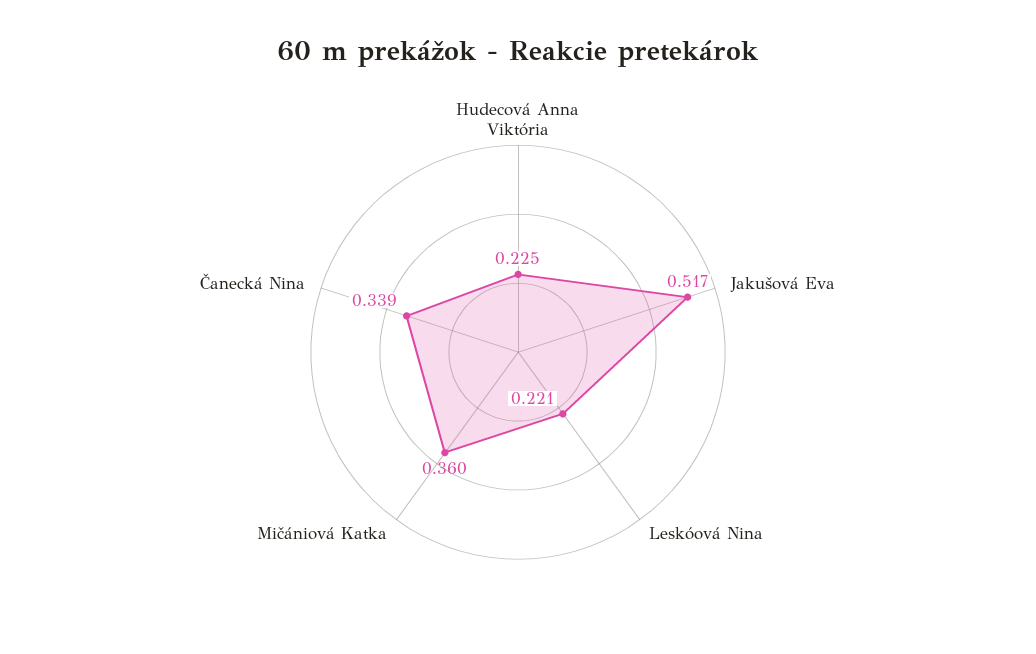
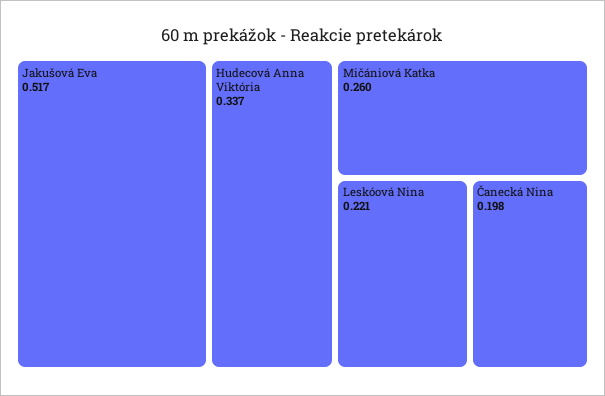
Hudecová Anna Viktória: 0.225 -> 0.337
Mičániová Katka: 0.36 -> 0.26
Čanecká Nina: 0.339 -> 0.198

